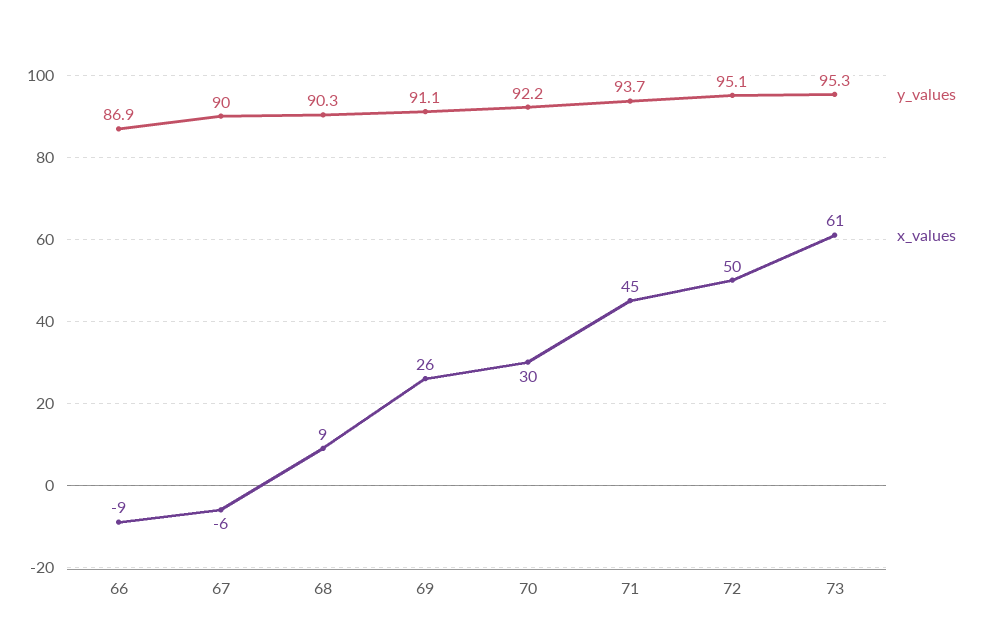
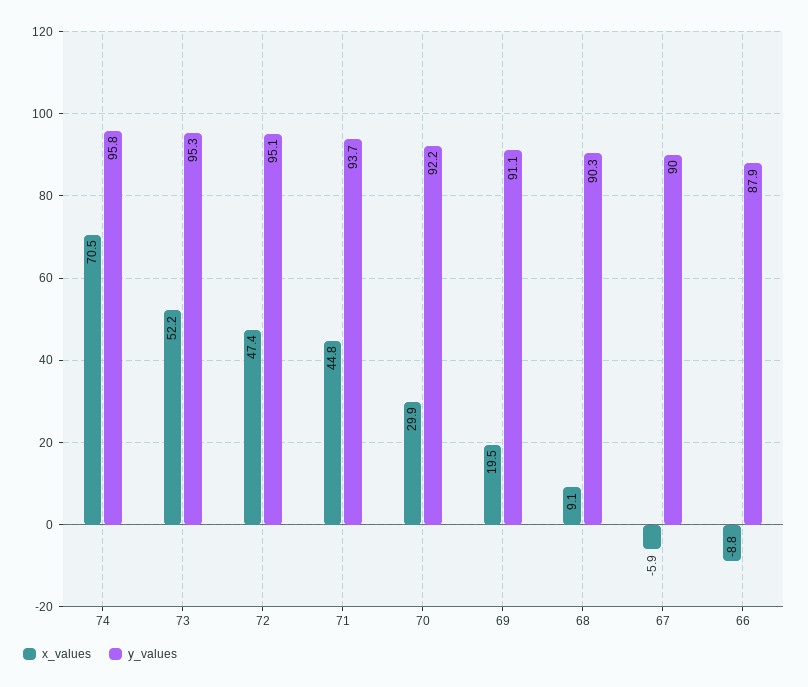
y_values, 66: 86.9 -> 87.9
x_values, 69: 26 -> 19.5
x_values, 72: 50 -> 47.4
x_values, 73: 61 -> 52.2
x_values, 74: none -> 70.5
y_values, 74: none -> 95.8

